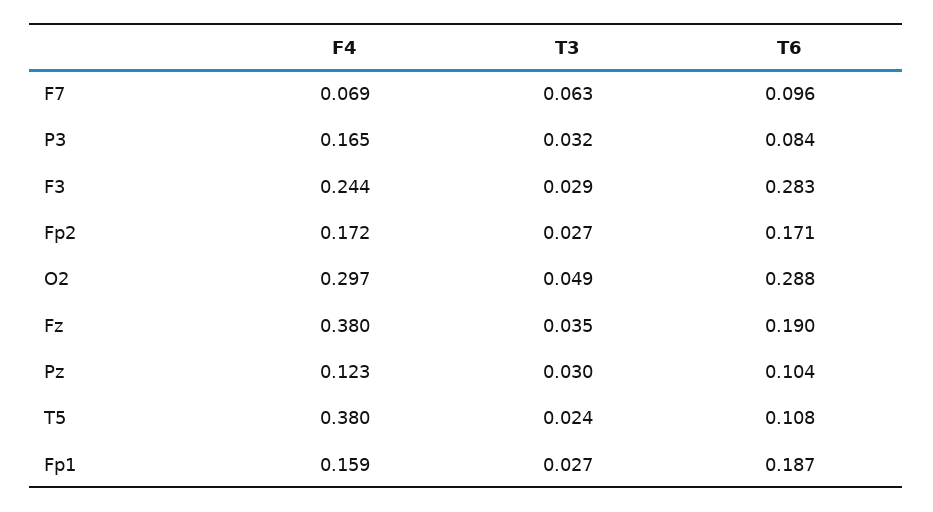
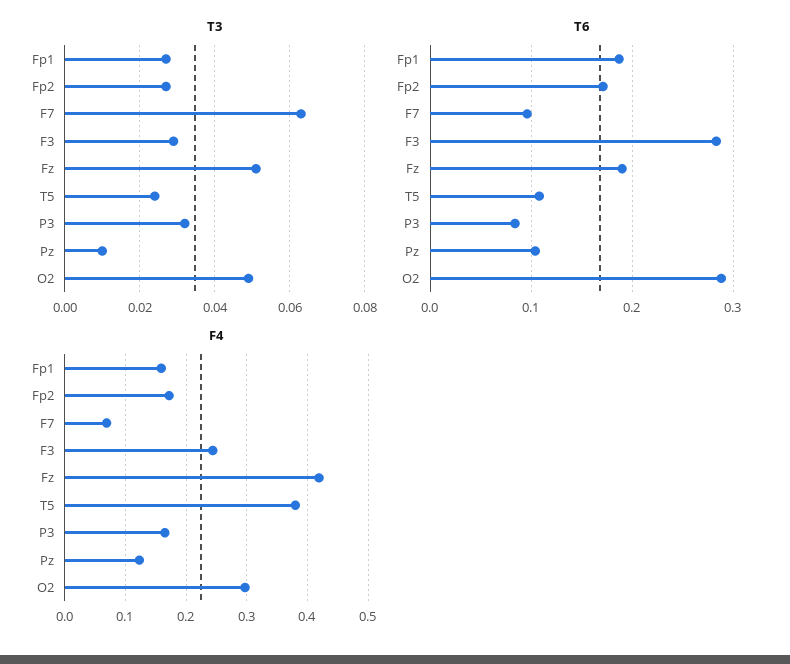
F4, Fz: 0.38 -> 0.42
T3, Fz: 0.035 -> 0.05
T3, Pz: 0.03 -> 0.01

